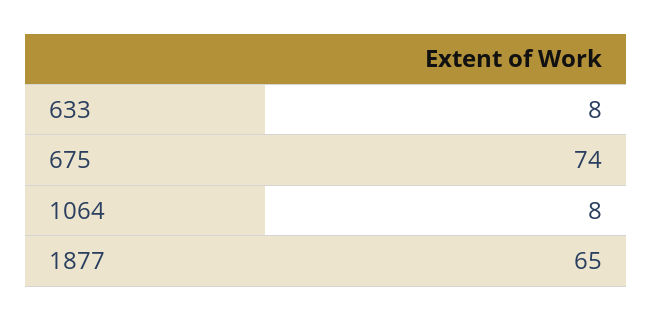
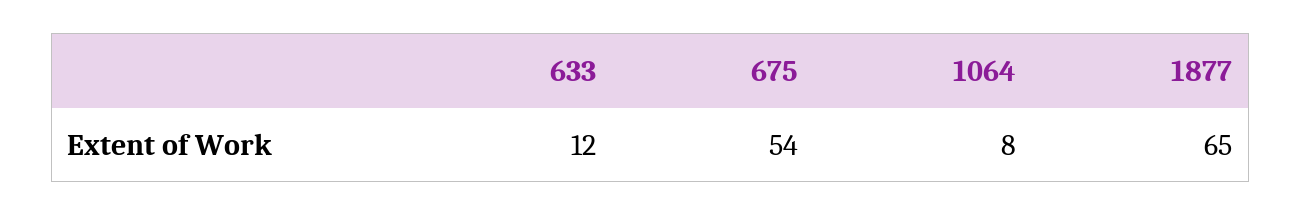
633: 8 -> 12
675: 74 -> 54

